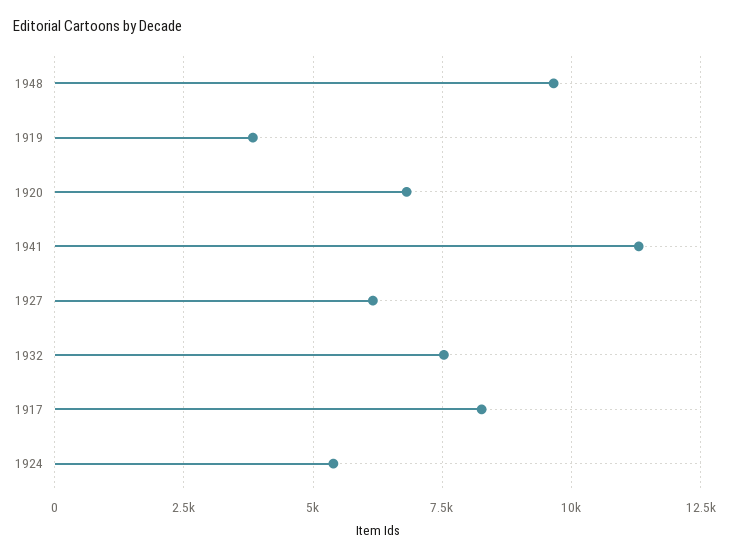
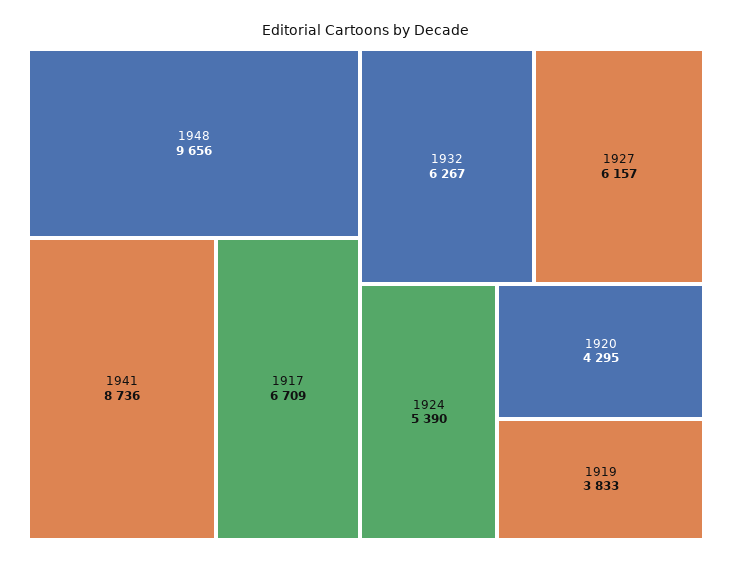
1920: 6750 -> 4295
1941: 11250 -> 8736
1932: 7500 -> 6267
1917: 8250 -> 6709

